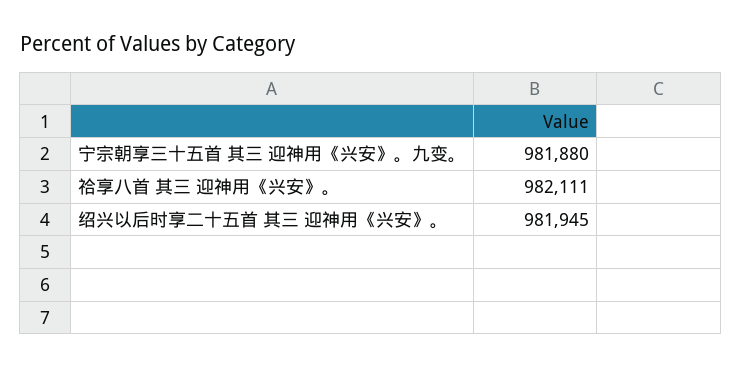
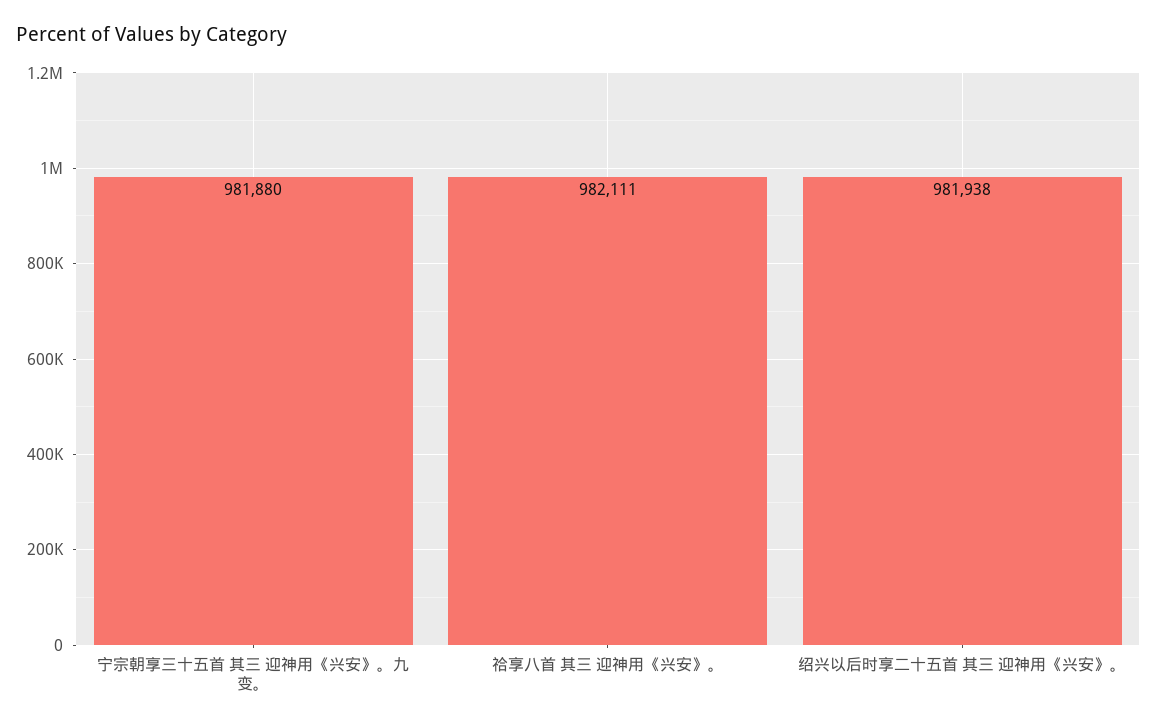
绍兴以后时享二十五首 其三 迎神用《兴安》。: 981945 -> 981938

